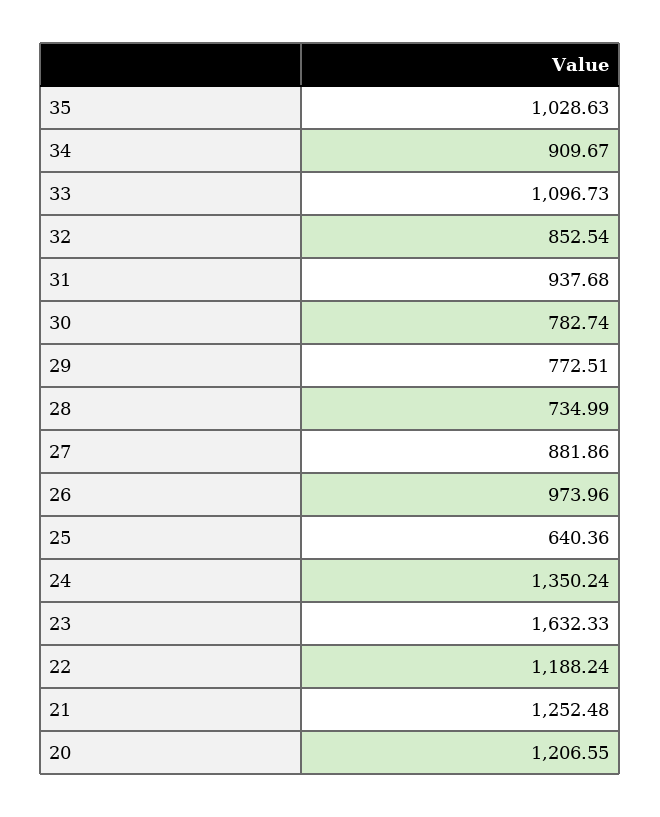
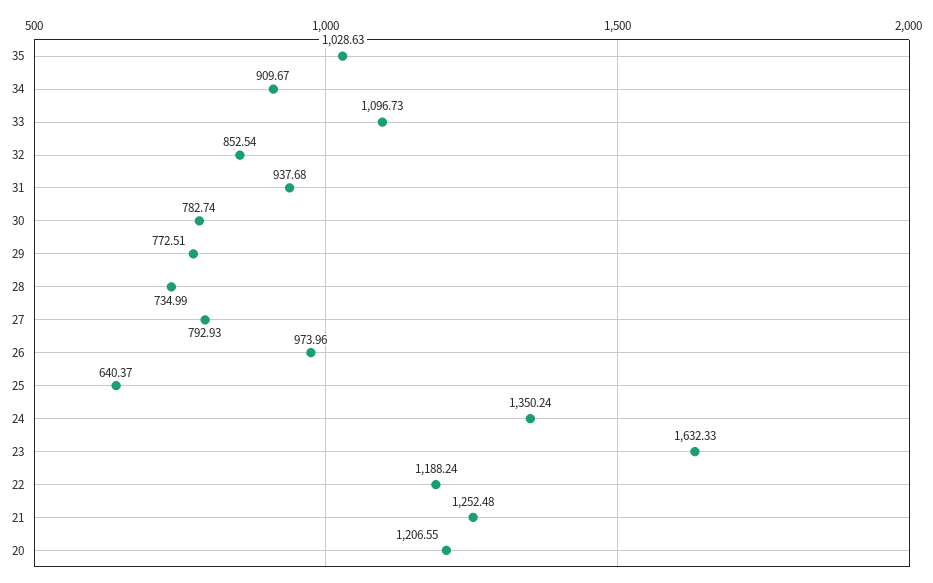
27: 881.86 -> 792.93
25: 640.36 -> 640.37

